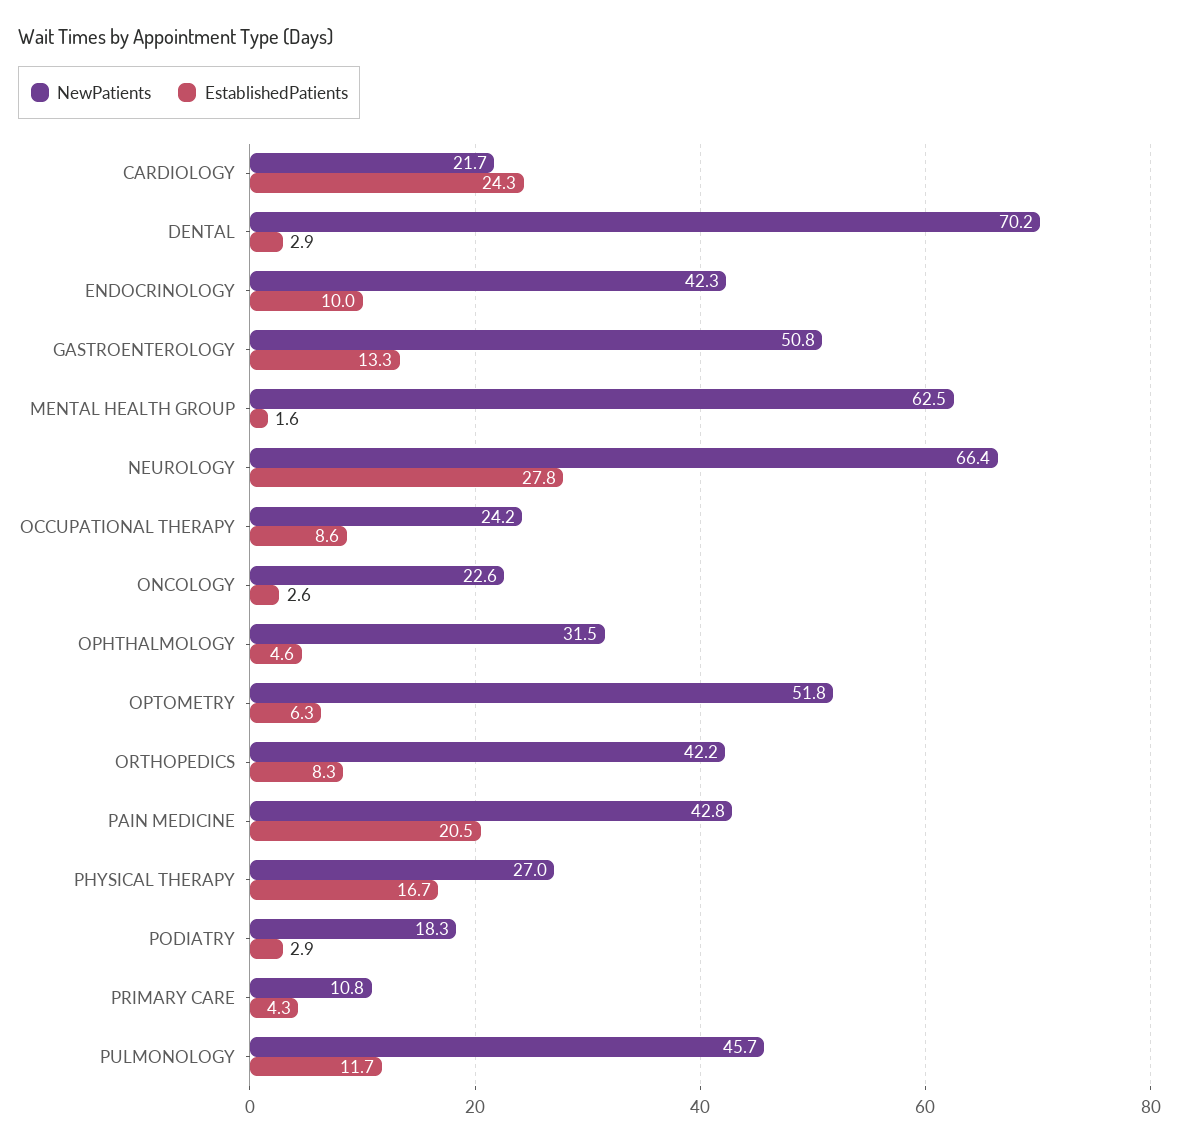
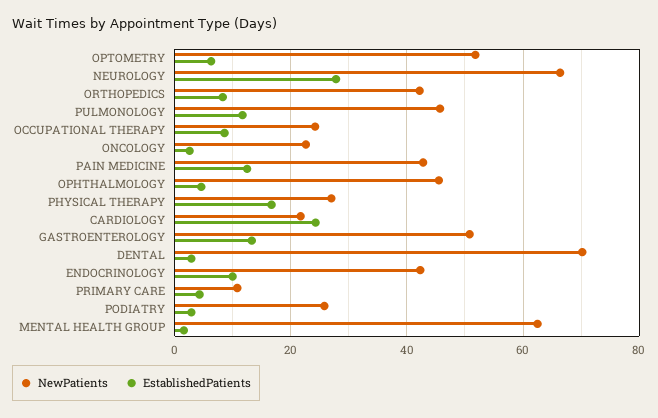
NewPatients, OPHTHALMOLOGY: 31.5 -> 46
EstablishedPatients, PAIN MEDICINE: 20.5 -> 12
NewPatients, PODIATRY: 18.3 -> 26

